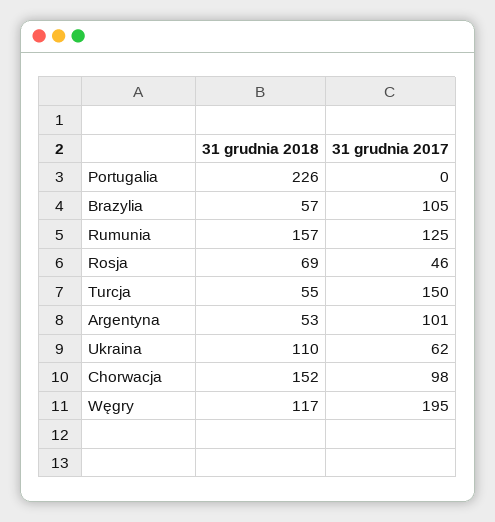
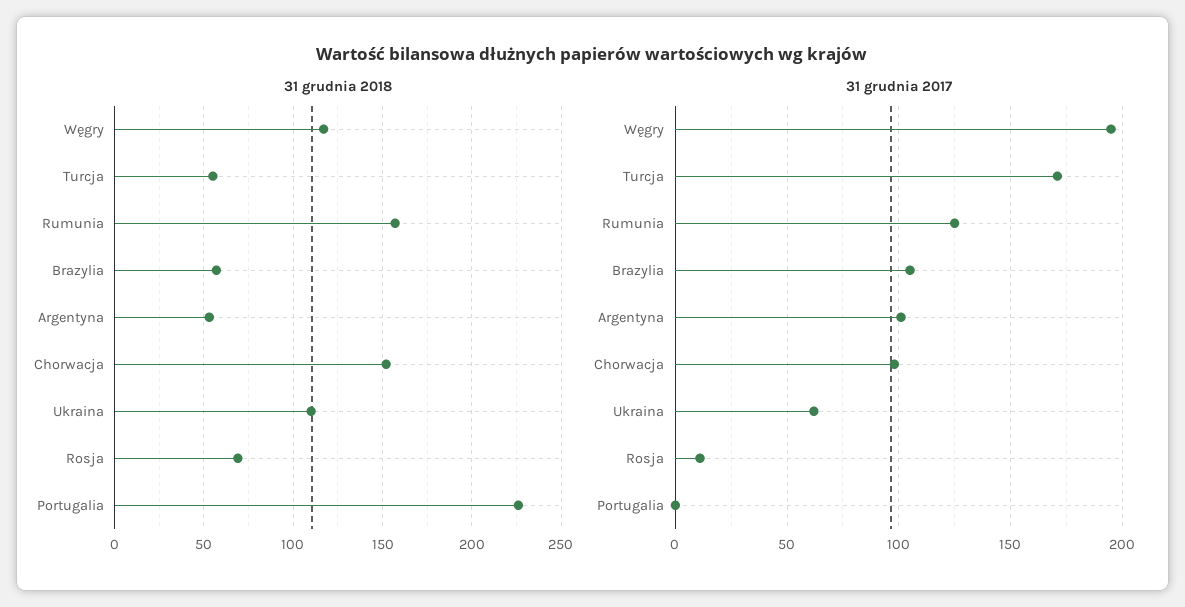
31 grudnia 2017, Rosja: 46 -> 10
31 grudnia 2017, Turcja: 150 -> 170

